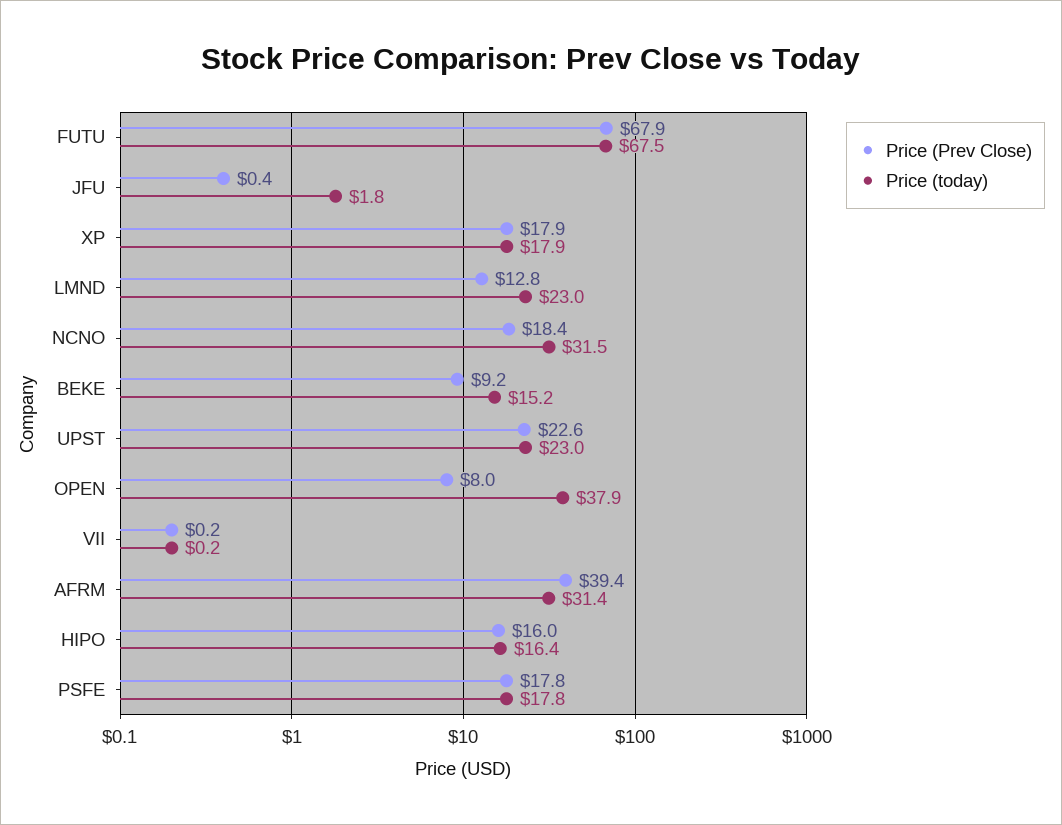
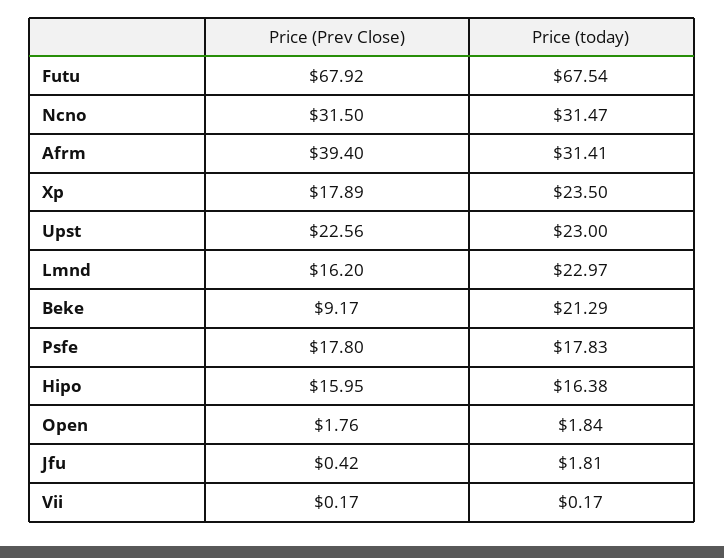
Price (today), XP: 17.9 -> 23.5
Price (Prev Close), LMND: 12.8 -> 16.2
Price (Prev Close), NCNO: 18.4 -> 31.5
Price (today), BEKE: 15.2 -> 21.29
Price (Prev Close), OPEN: 8 -> 1.76
Price (today), OPEN: 37.9 -> 1.84

